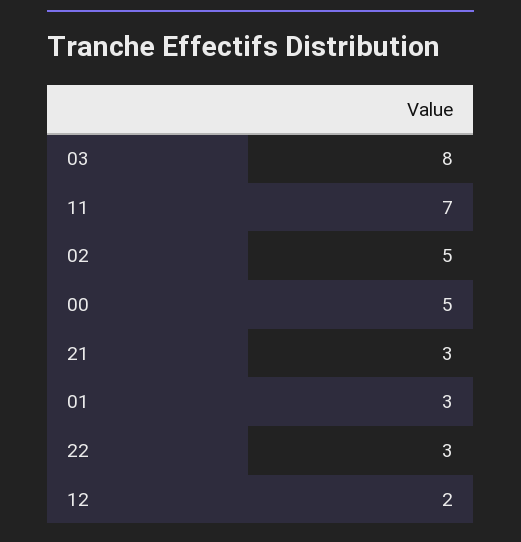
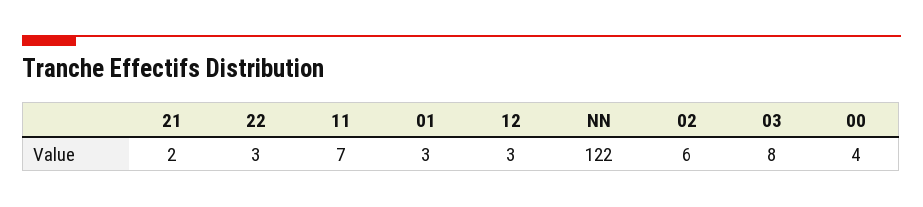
02: 5 -> 6
00: 5 -> 4
21: 3 -> 2
12: 2 -> 3
NN: none -> 122

